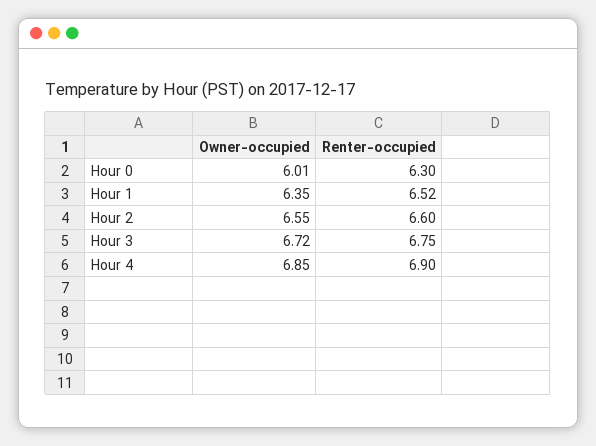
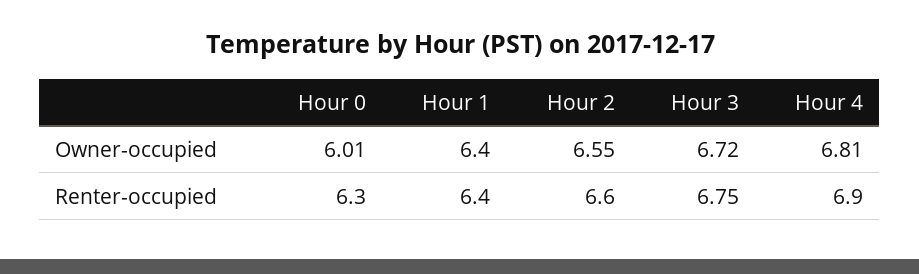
Owner-occupied, Hour 1: 6.35 -> 6.4
Renter-occupied, Hour 1: 6.52 -> 6.4
Owner-occupied, Hour 4: 6.85 -> 6.81

